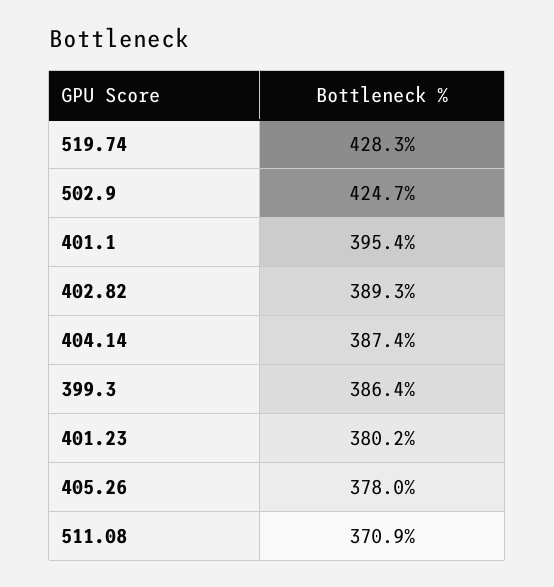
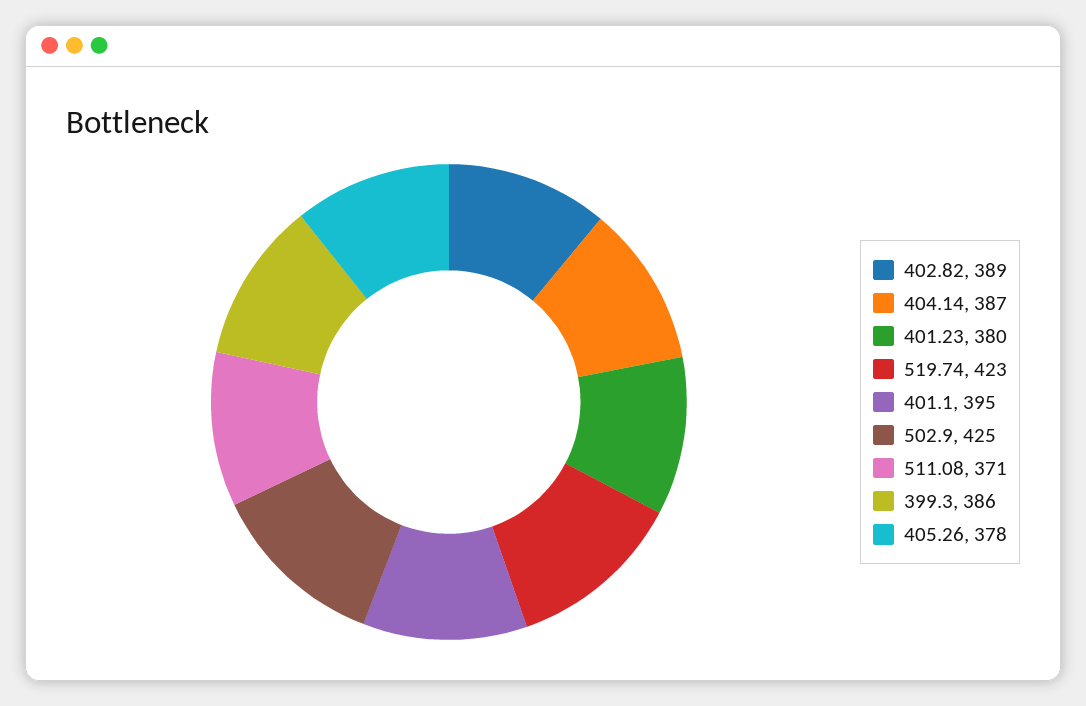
519.74: 428.3 -> 423

